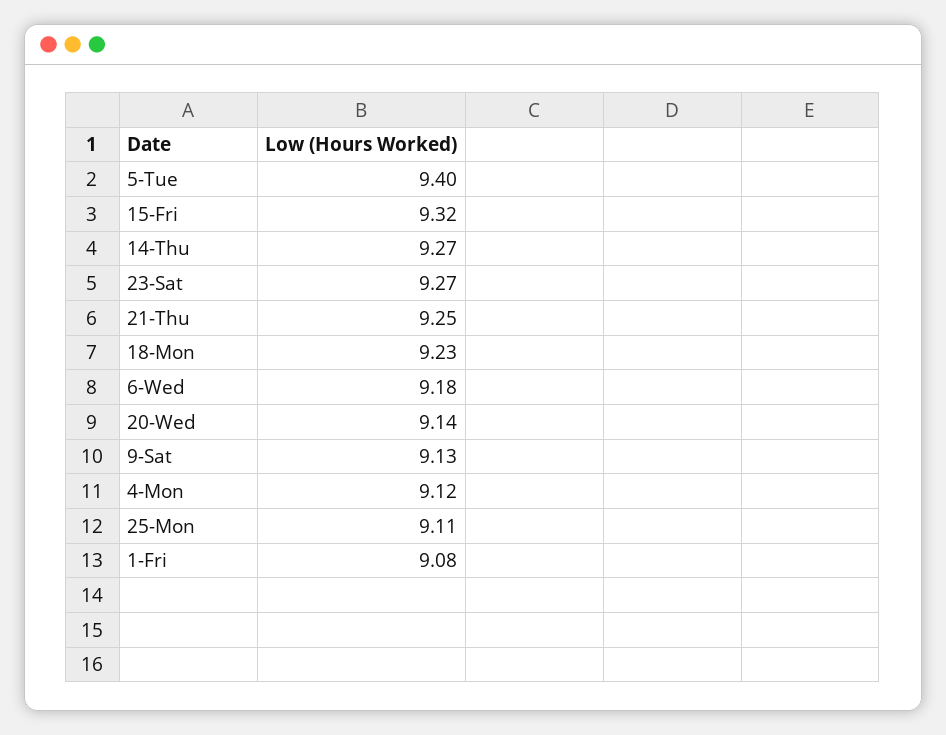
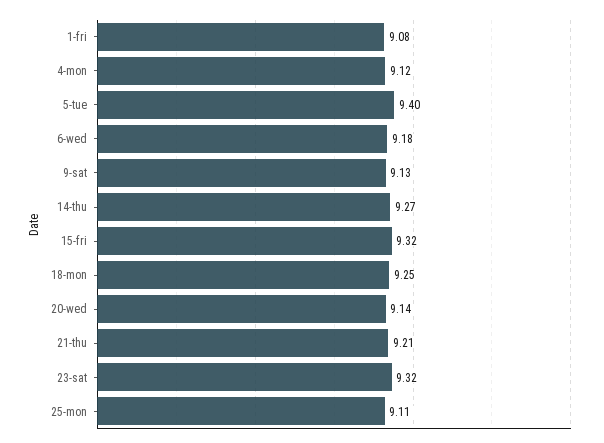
23-Sat: 9.27 -> 9.32
21-Thu: 9.25 -> 9.21
18-Mon: 9.23 -> 9.25

